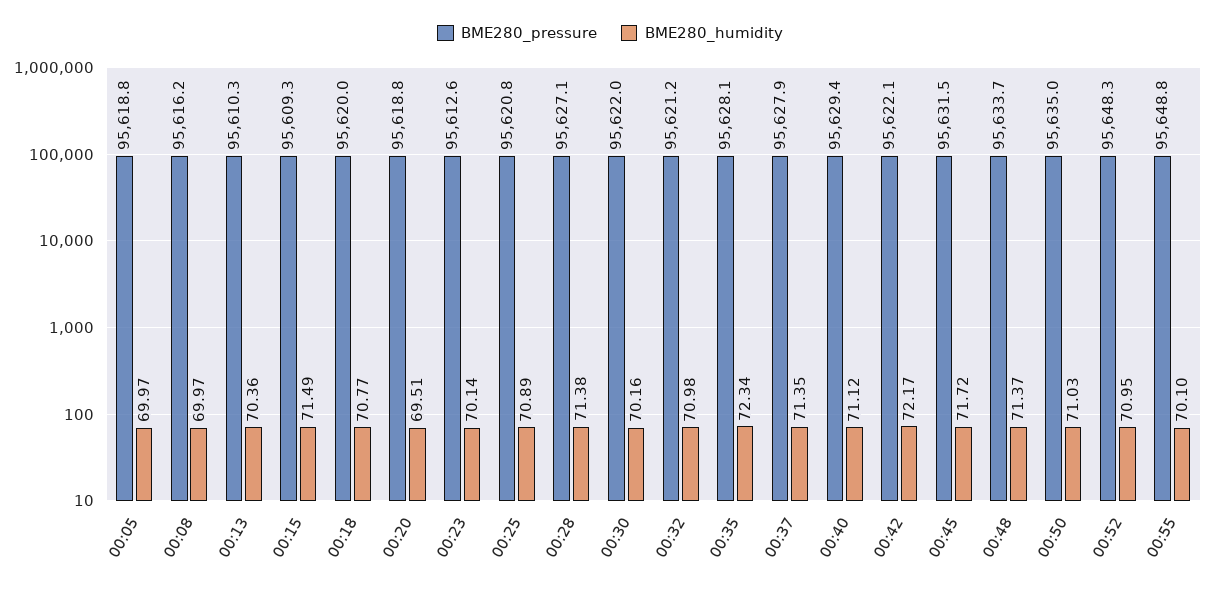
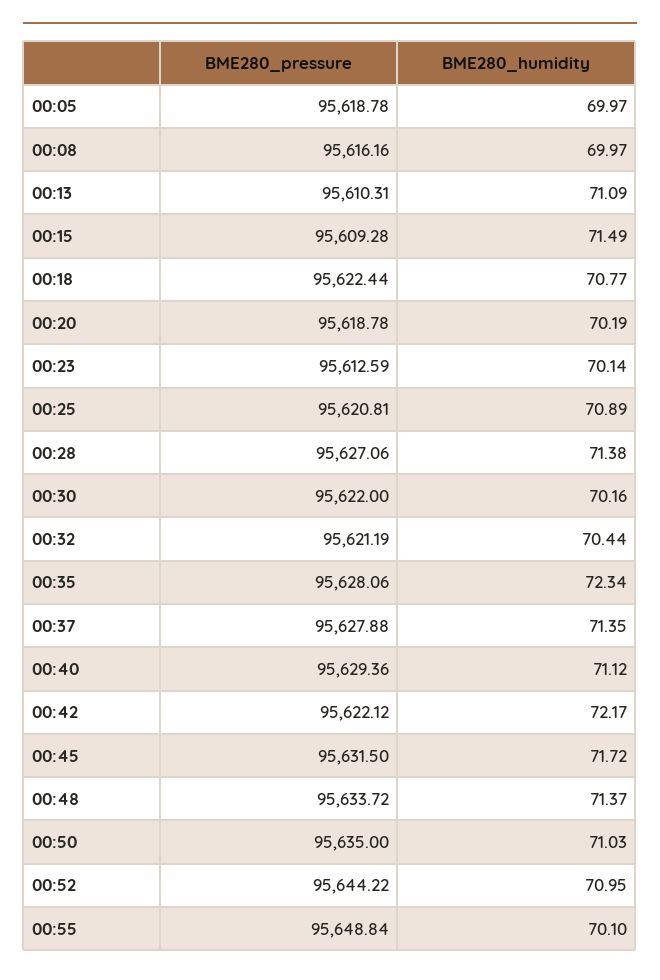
BME280_humidity, 00:13: 70.36 -> 71.09
BME280_pressure, 00:18: 95620 -> 95622.44
BME280_humidity, 00:20: 69.51 -> 70.19
BME280_humidity, 00:32: 70.98 -> 70.44
BME280_pressure, 00:52: 95648.3 -> 95644.22

